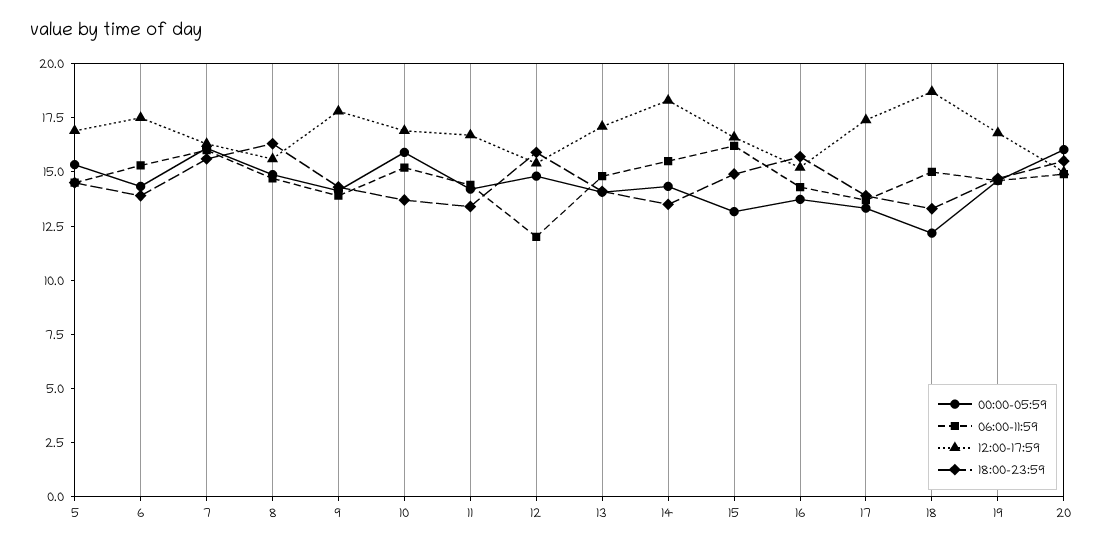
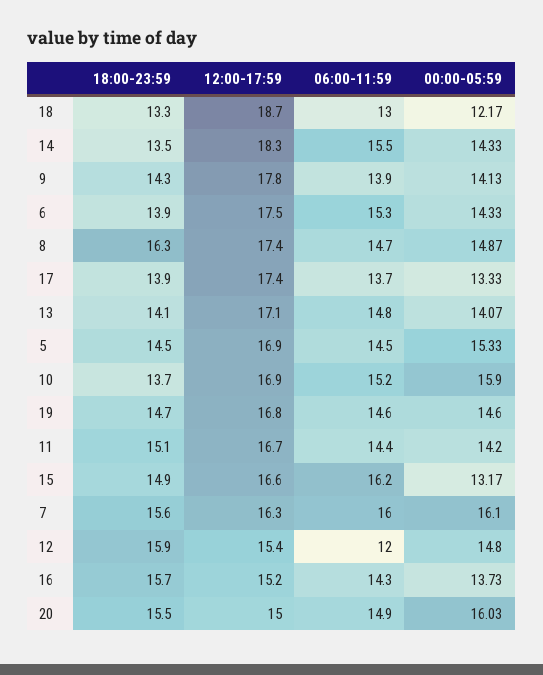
12:00-17:59, 8: 15.5 -> 17.4
18:00-23:59, 11: 13.5 -> 15.1
06:00-11:59, 18: 15 -> 13

